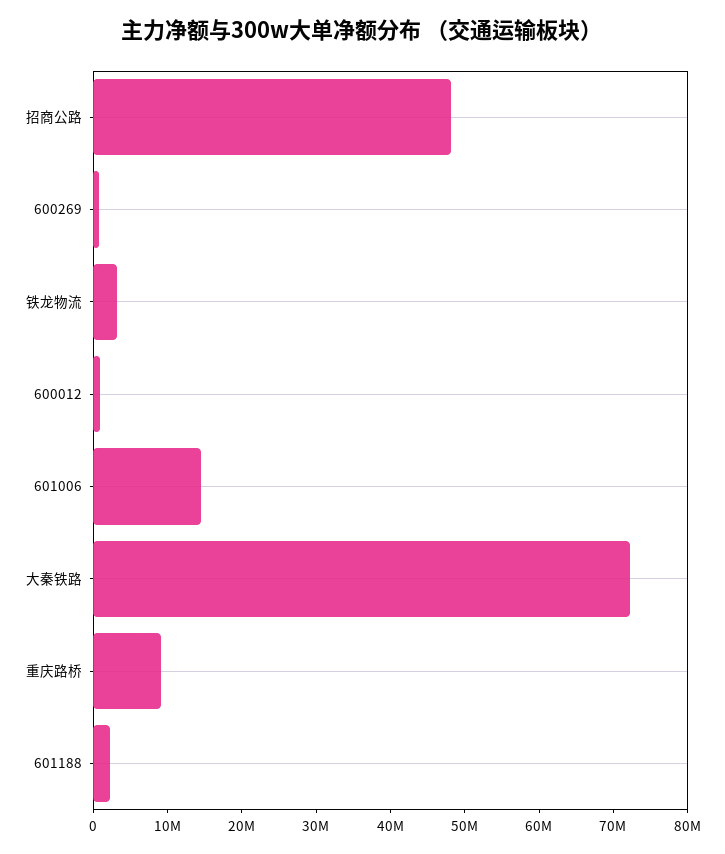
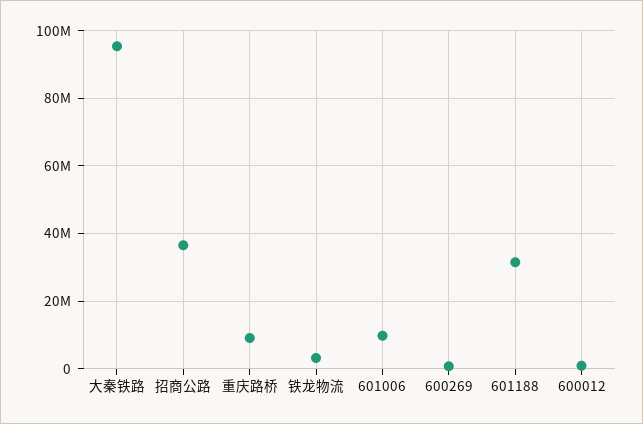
招商公路: 48000000 -> 36000000
601006: 14000000 -> 10000000
大秦铁路: 72000000 -> 96000000
601188: 2000000 -> 32000000

